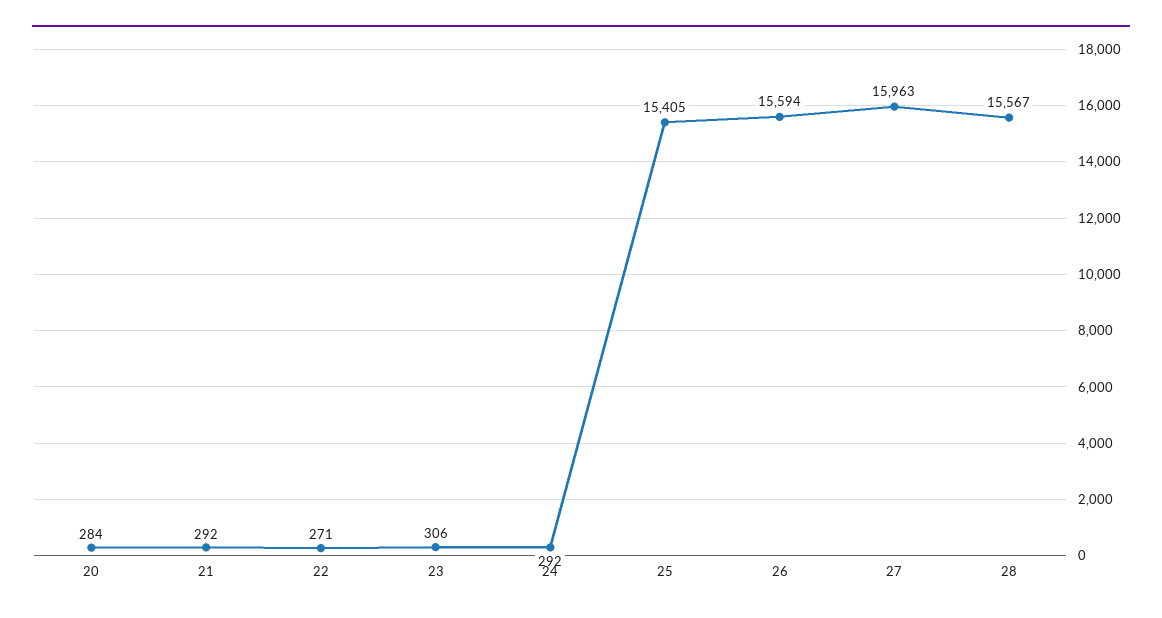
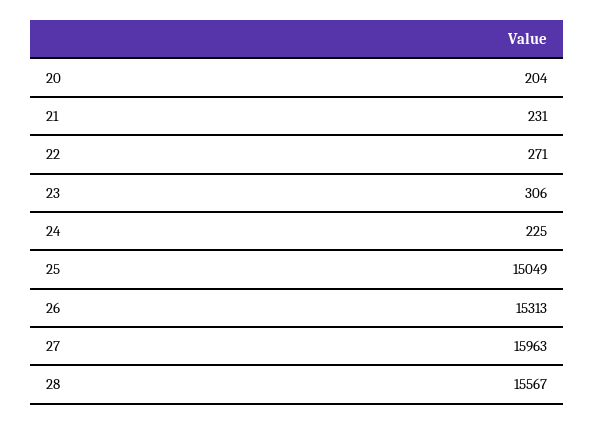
20: 284 -> 204
21: 292 -> 231
24: 292 -> 225
25: 15405 -> 15049
26: 15594 -> 15313

